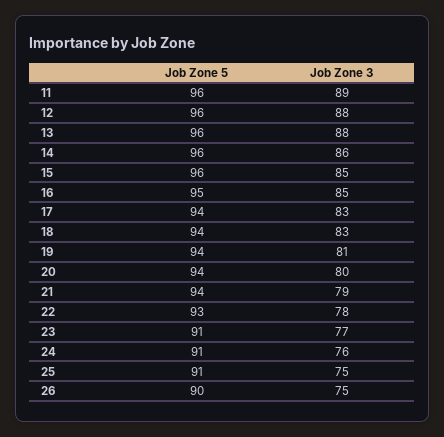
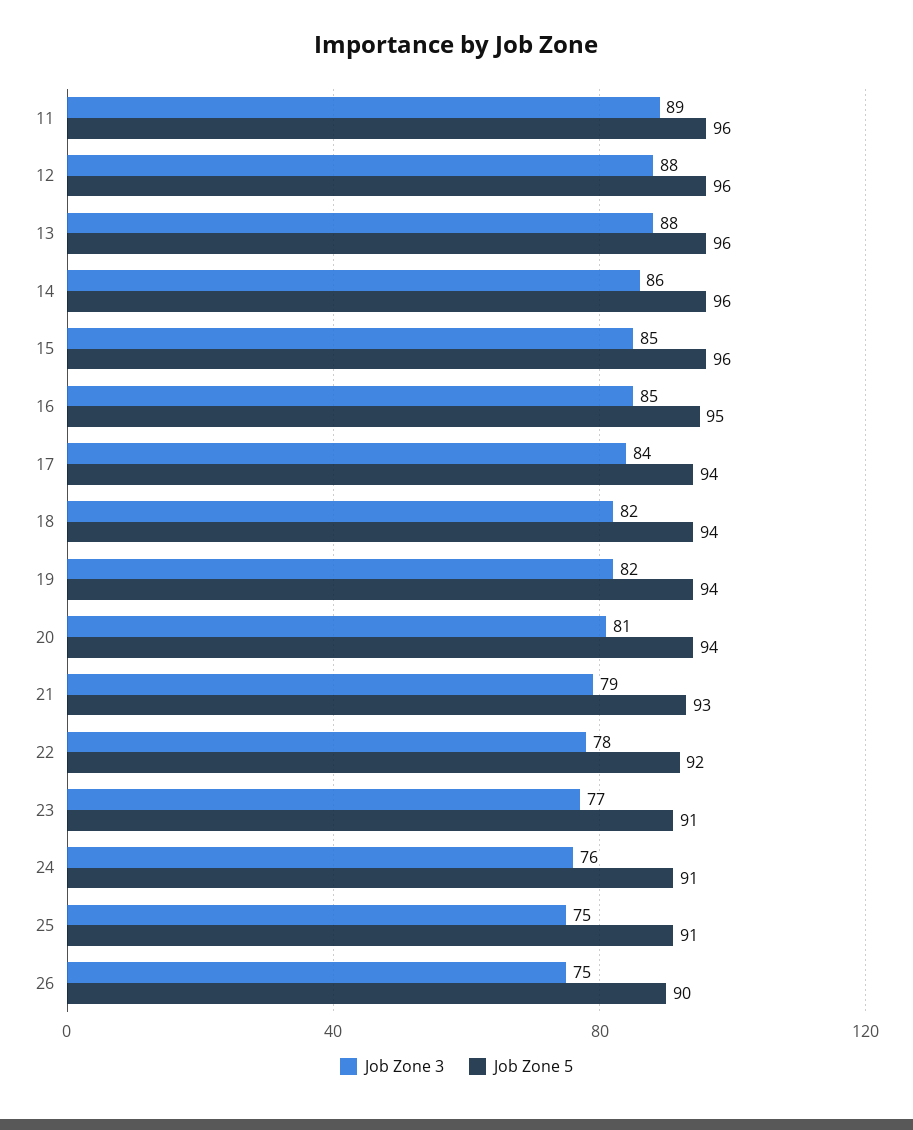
Job Zone 3, 17: 83 -> 84
Job Zone 3, 18: 83 -> 82
Job Zone 3, 19: 81 -> 82
Job Zone 3, 20: 80 -> 81
Job Zone 5, 21: 94 -> 93
Job Zone 5, 22: 93 -> 92

